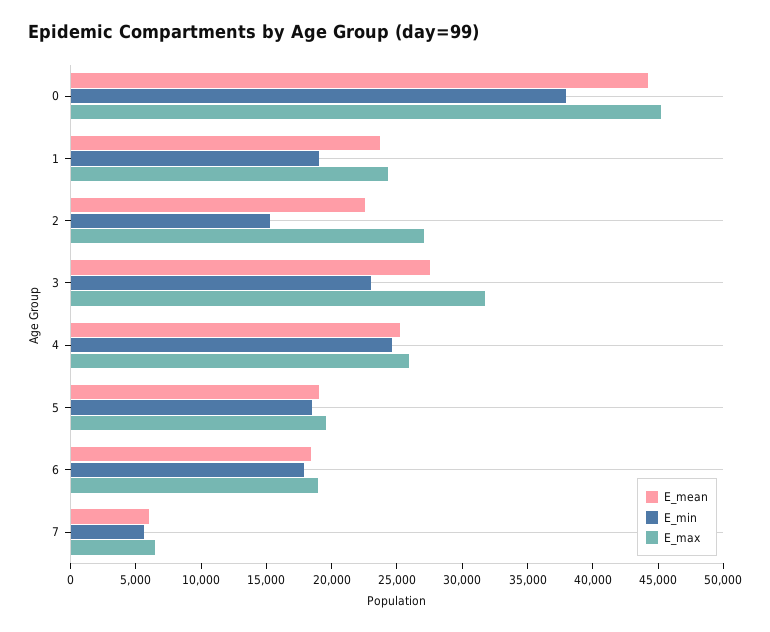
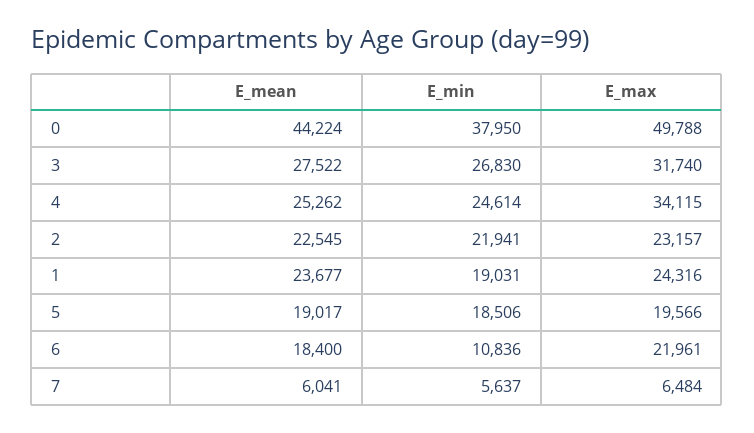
E_max, 0: 45000 -> 49788
E_min, 2: 15000 -> 21941
E_max, 2: 27000 -> 23157
E_min, 3: 23000 -> 26830
E_max, 4: 26000 -> 34115
E_min, 6: 18000 -> 10836
E_max, 6: 19000 -> 21961

